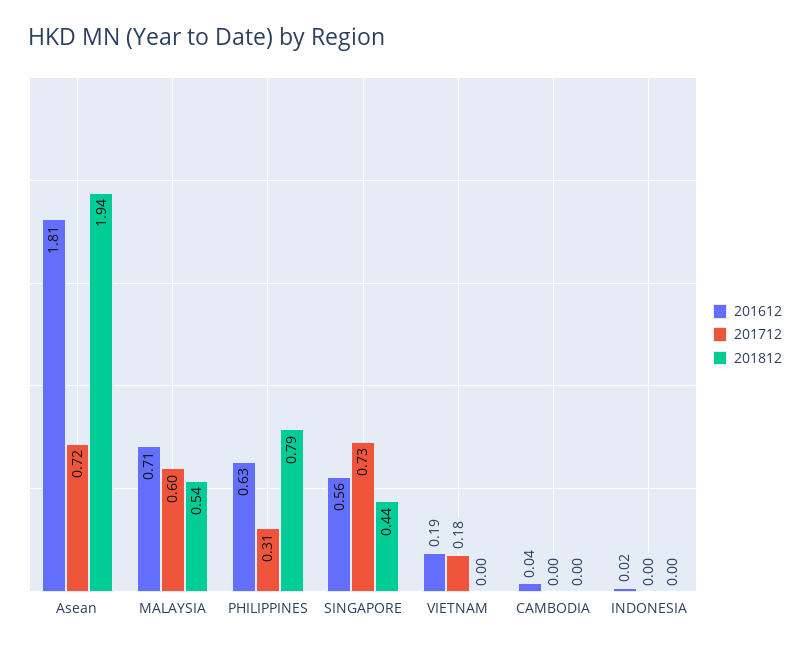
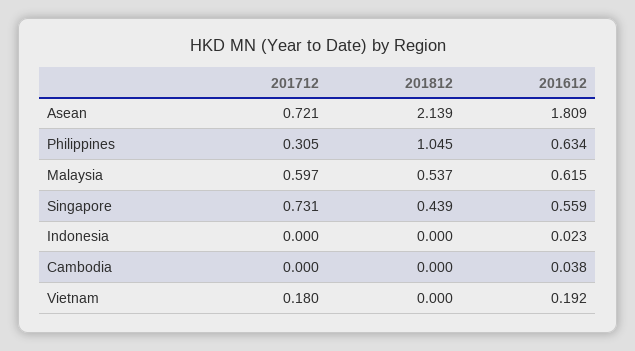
201812, Asean: 1.94 -> 2.139
201612, MALAYSIA: 0.71 -> 0.615
201812, PHILIPPINES: 0.79 -> 1.045

